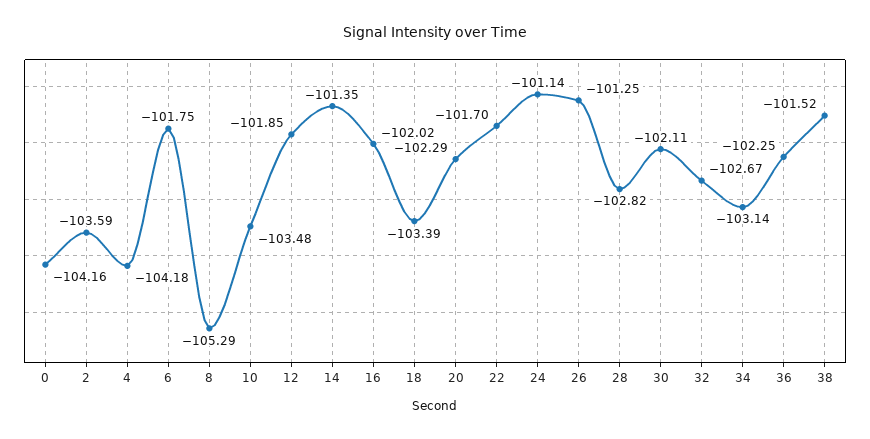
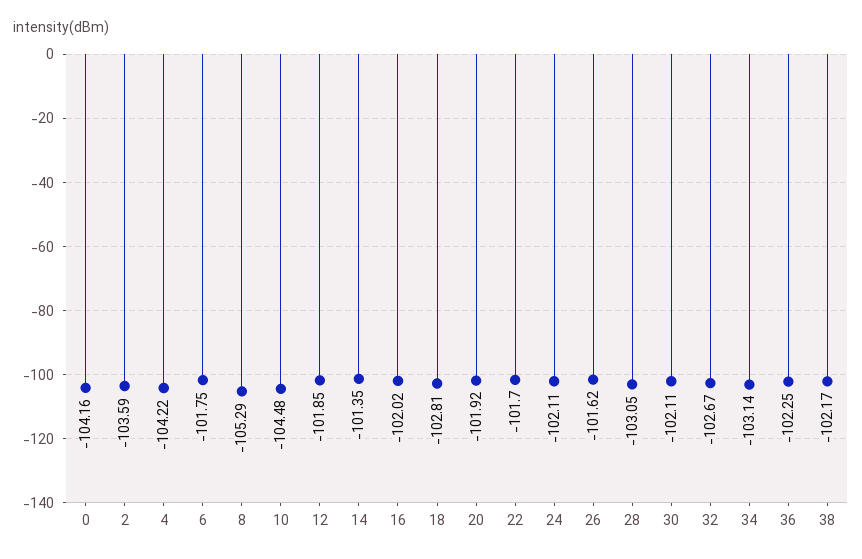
4: -104.18 -> -104.22
10: -103.48 -> -104.48
18: -103.39 -> -102.81
20: -102.29 -> -101.92
24: -101.14 -> -102.11
26: -101.25 -> -101.62
28: -102.82 -> -103.05
38: -101.52 -> -102.17

